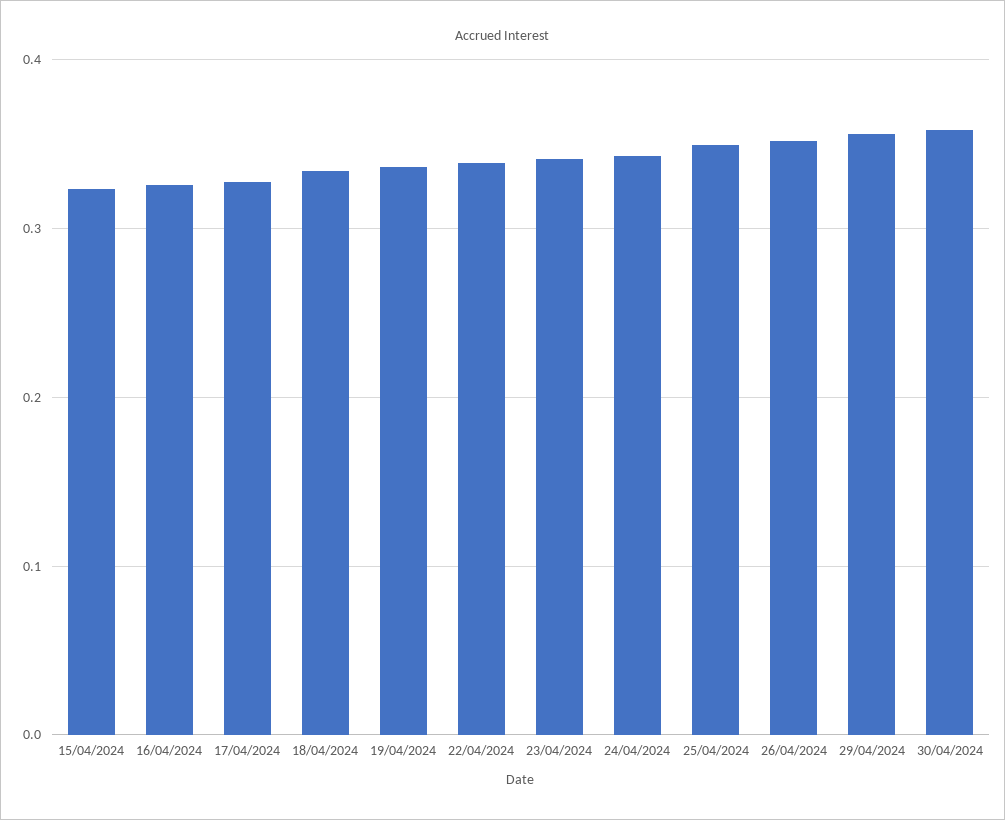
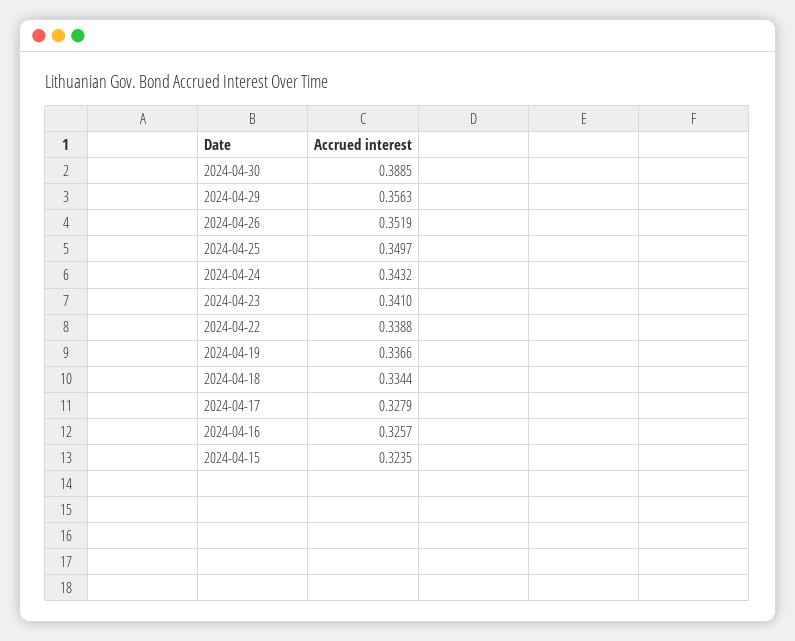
30/04/2024: 0.36 -> 0.3885

